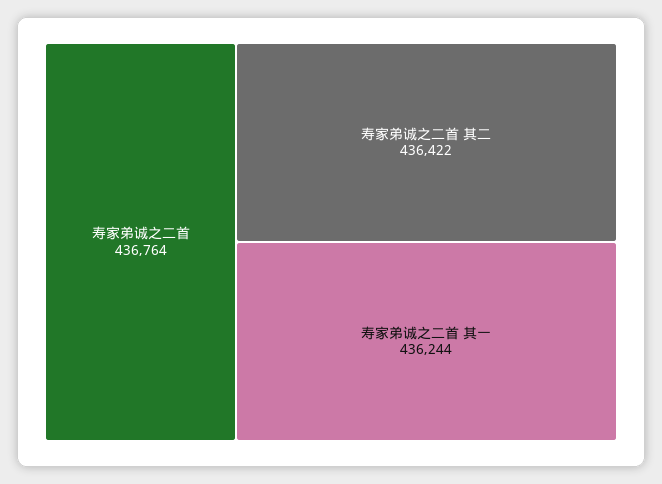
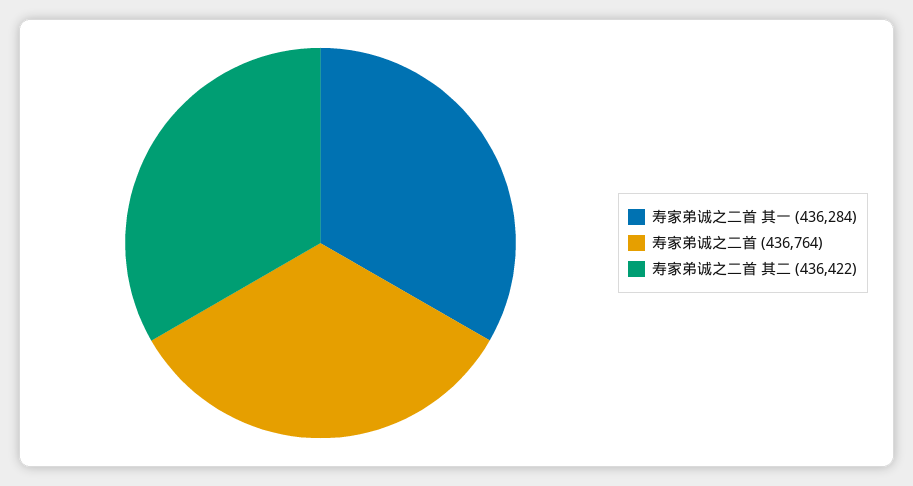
寿家弟诚之二首 其一: 436244 -> 436284

